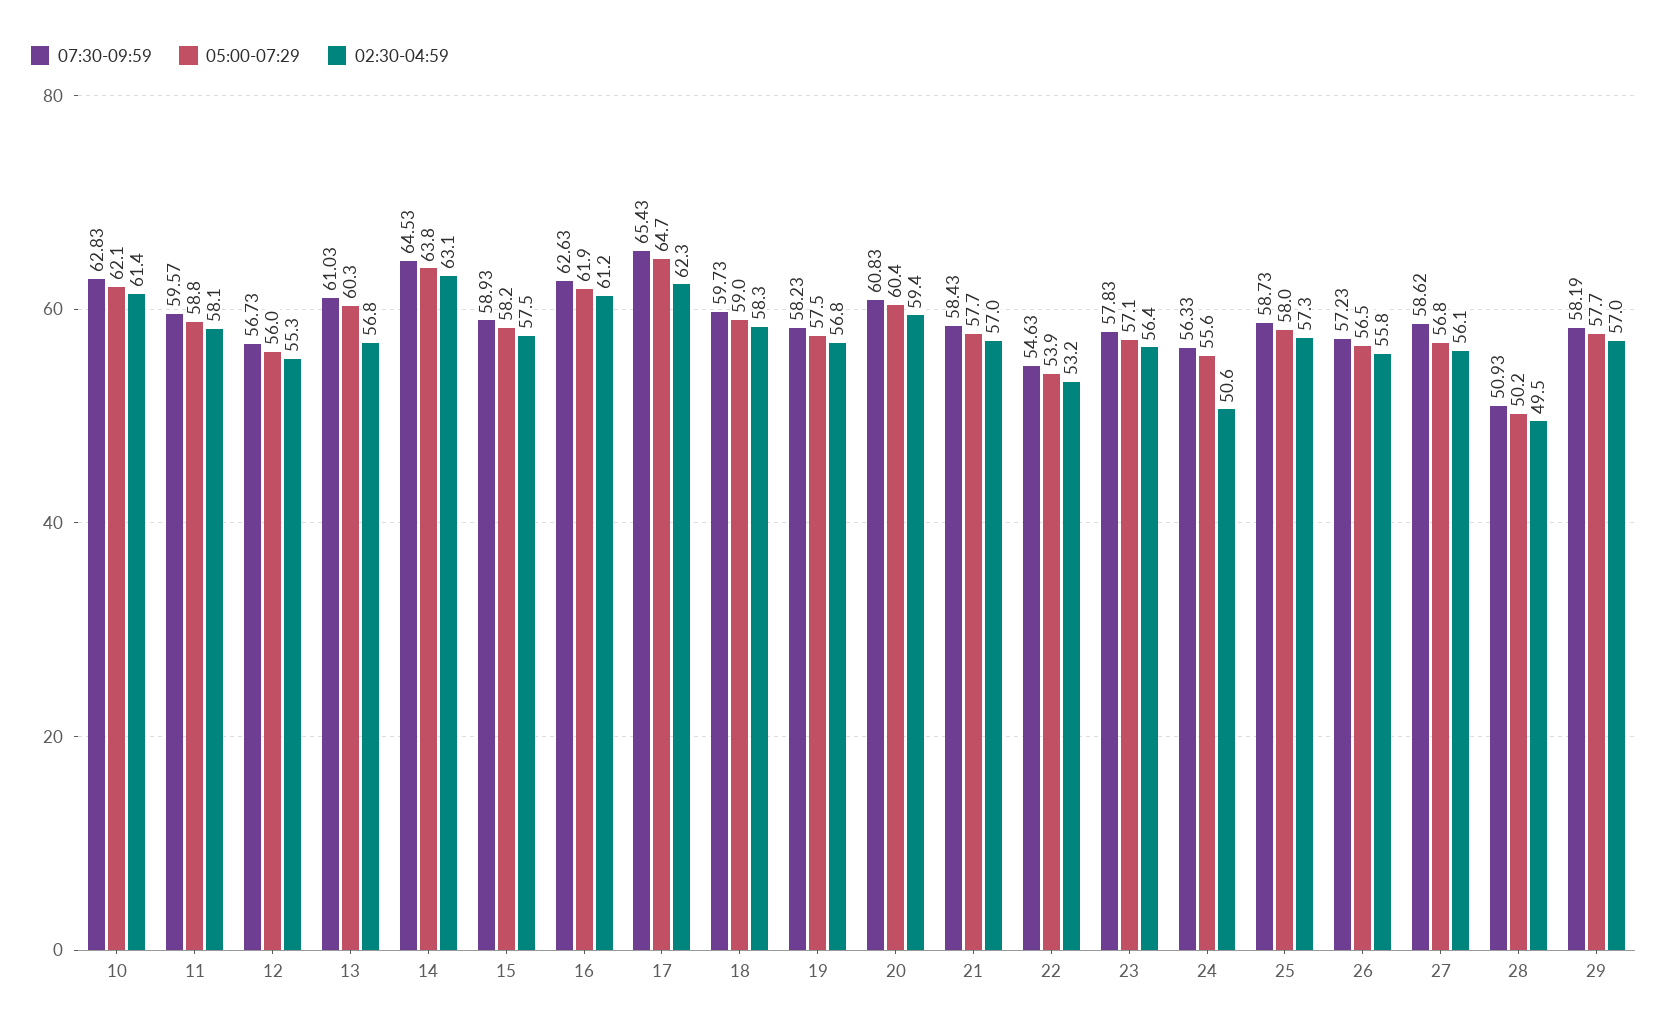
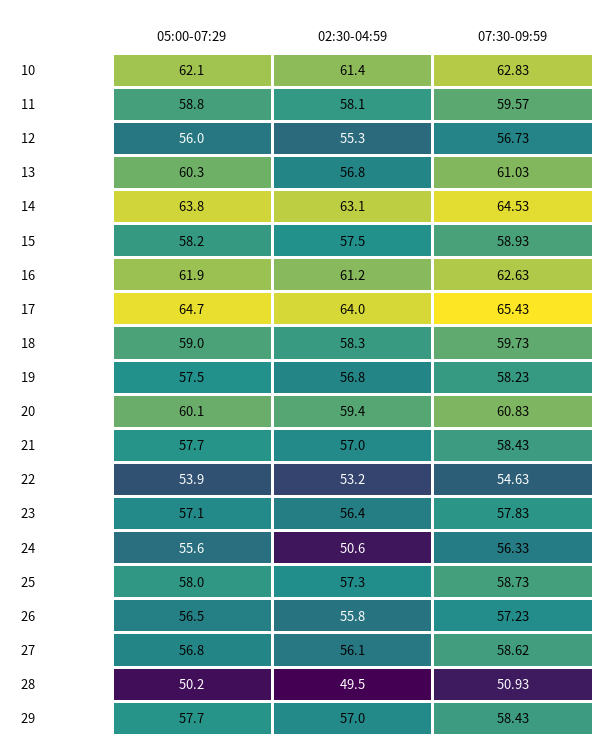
02:30-04:59, 17: 62.3 -> 64
05:00-07:29, 20: 60.4 -> 60.1
07:30-09:59, 29: 58.19 -> 58.43

